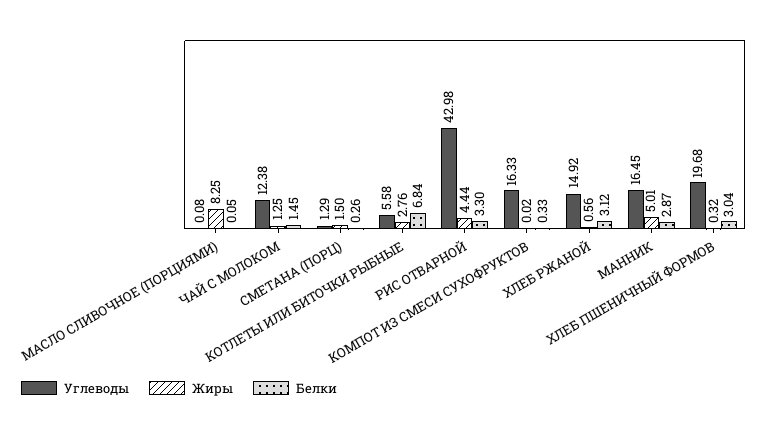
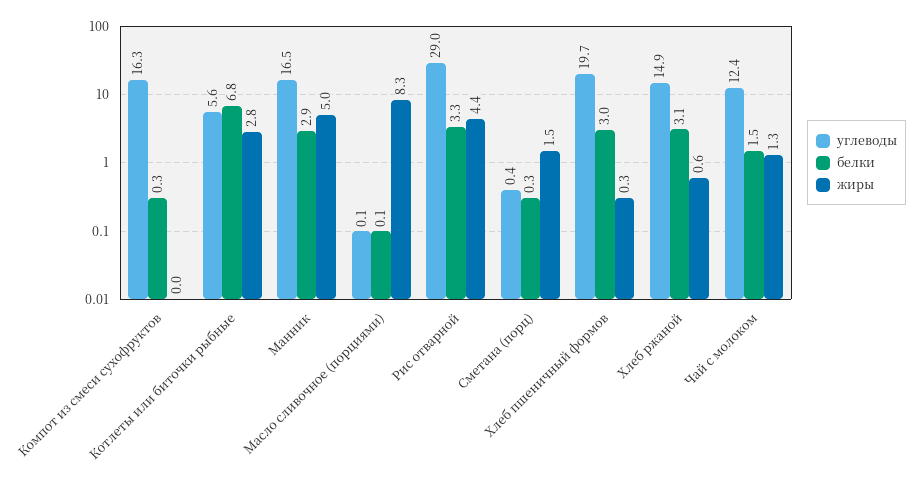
Углеводы, СМЕТАНА (ПОРЦ): 1.29 -> 0.4
Углеводы, РИС ОТВАРНОЙ: 42.98 -> 29

